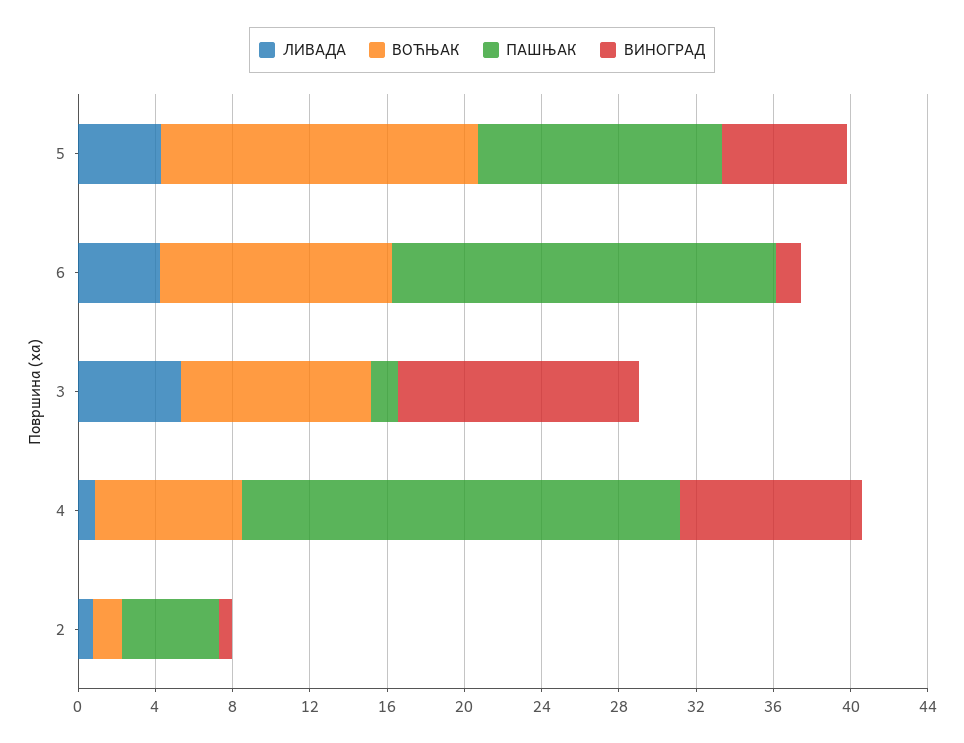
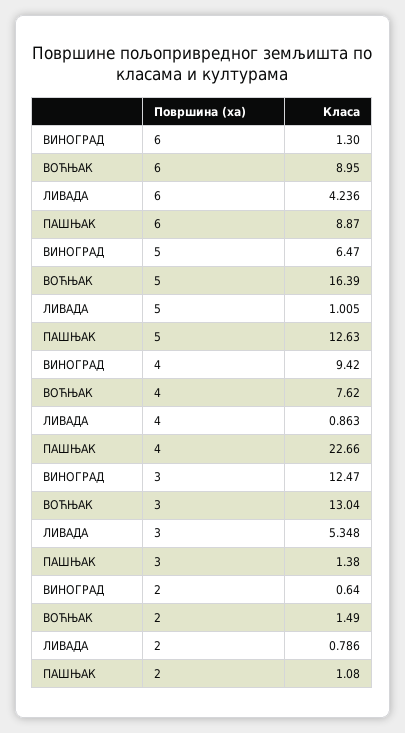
ЛИВАДА, 5: 4 -> 1.005
ВОЋЊАК, 6: 12 -> 8.95
ПАШЊАК, 6: 20 -> 8.87
ВОЋЊАК, 3: 10 -> 13.04
ПАШЊАК, 2: 5 -> 1.08

